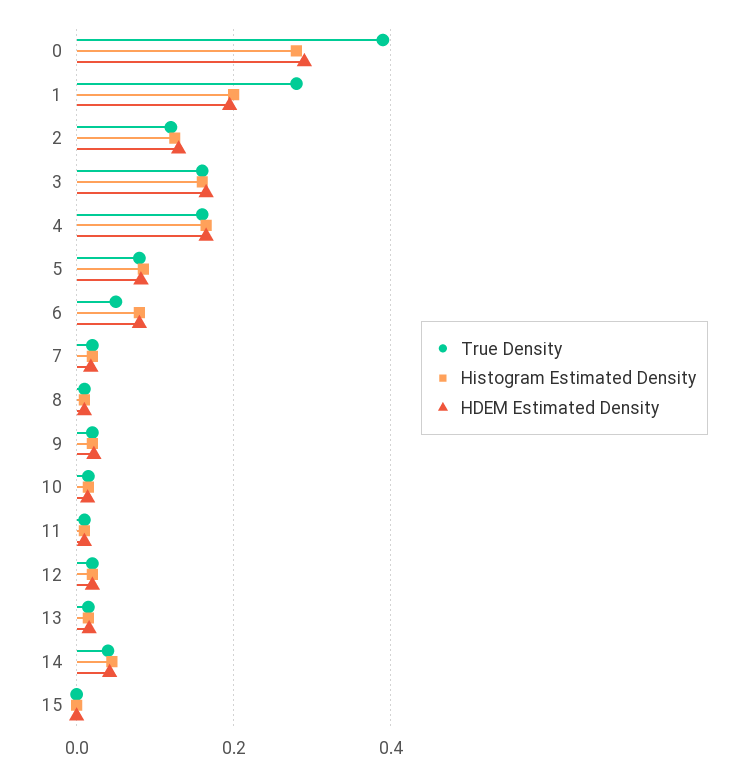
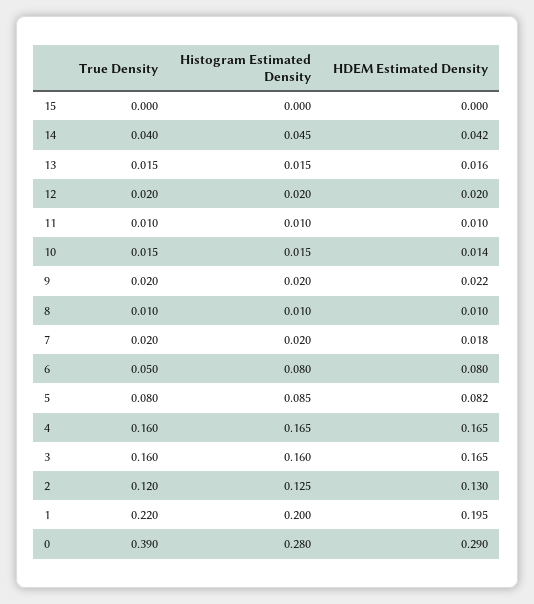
True Density, 1: 0.28 -> 0.22

